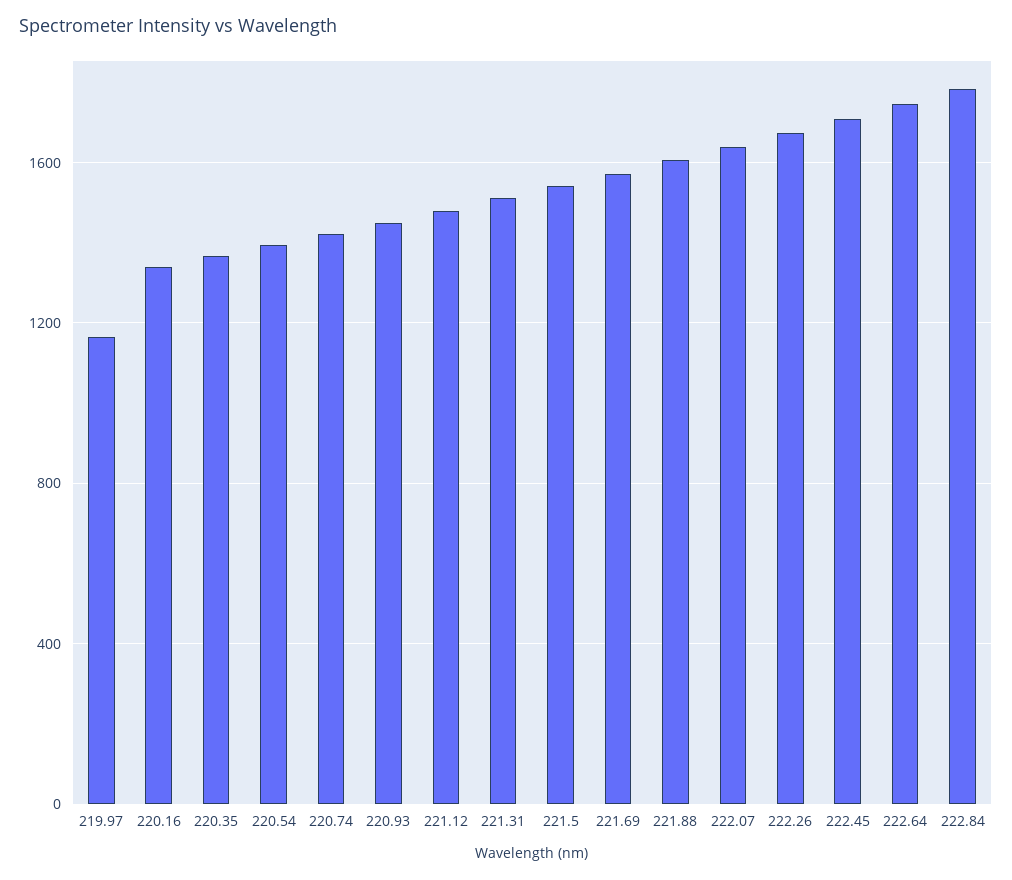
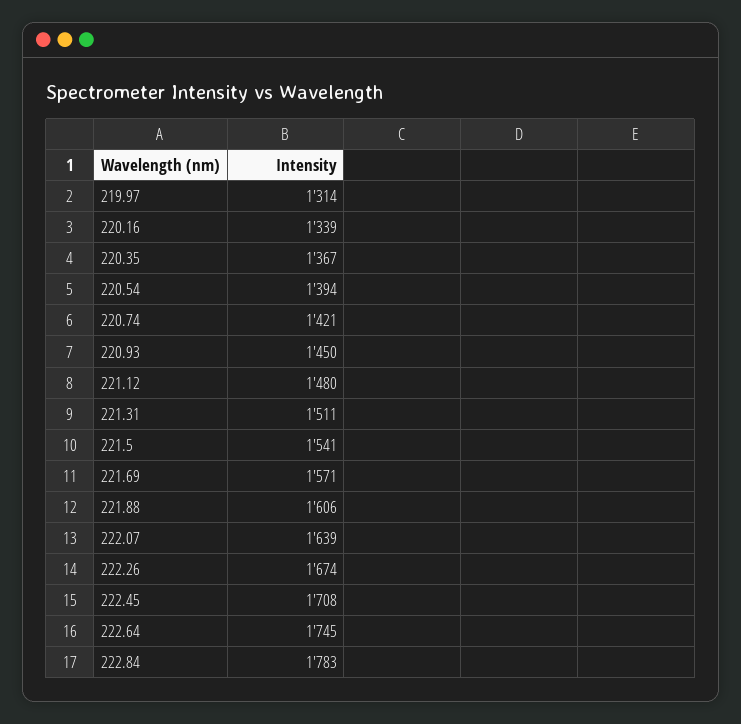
219.97: 1150 -> 1314

